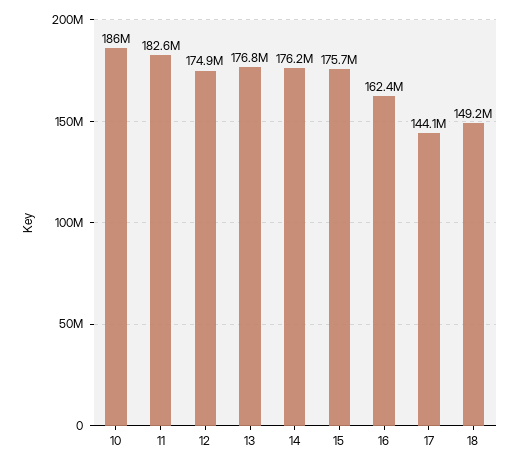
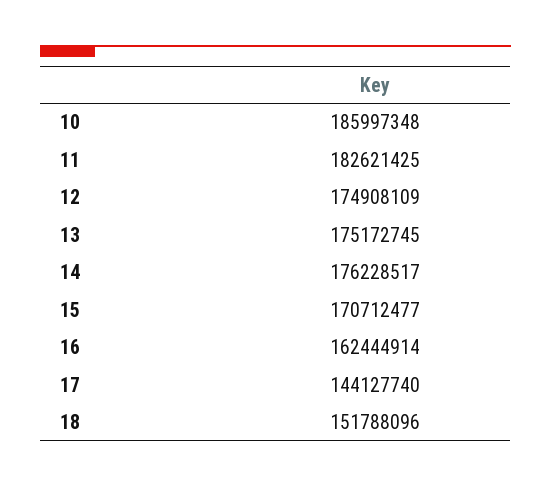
13: 176800000 -> 175172745
15: 175700000 -> 170712477
18: 149200000 -> 151788096

